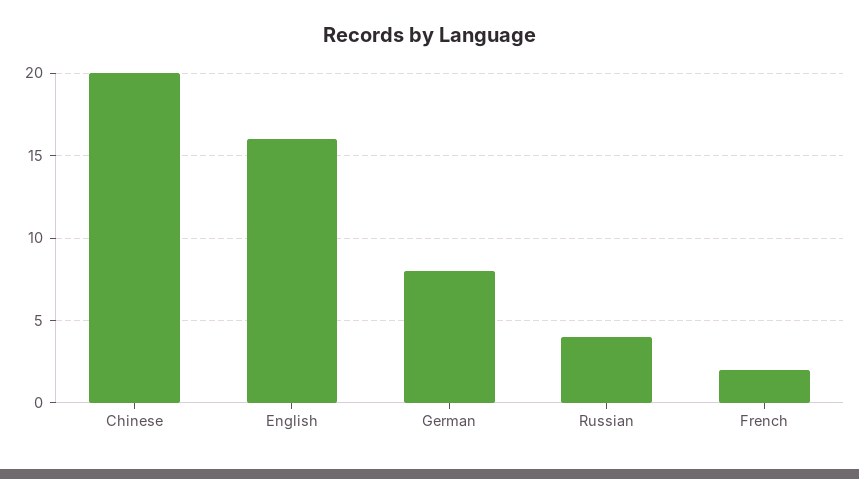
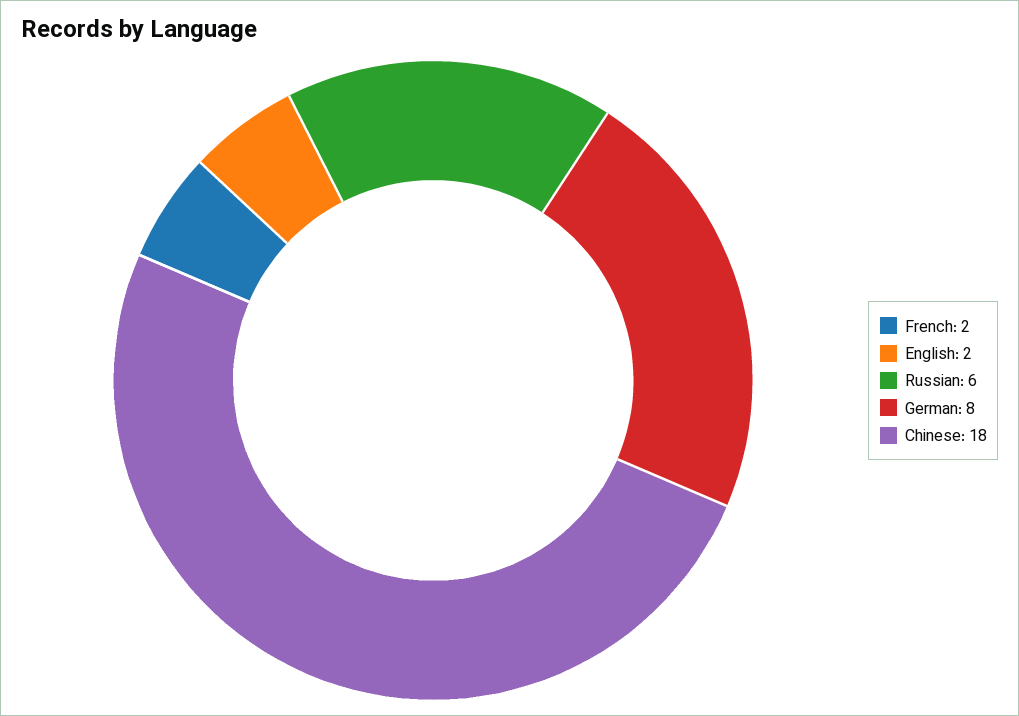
Chinese: 20 -> 18
English: 16 -> 2
Russian: 4 -> 6

